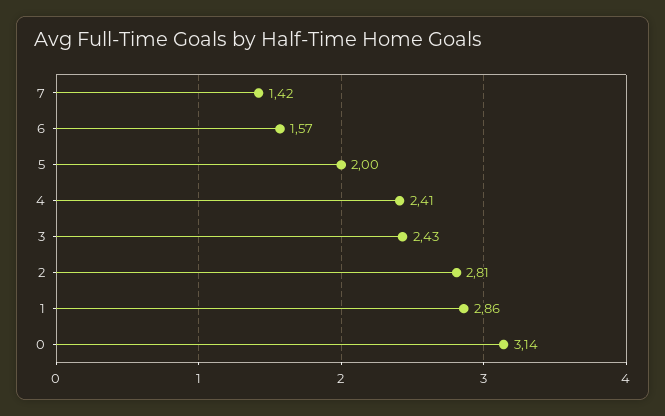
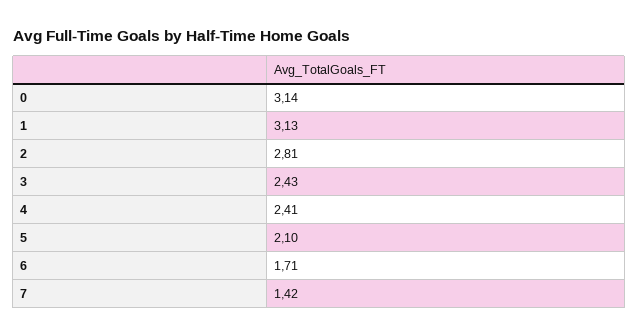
6: 1.57 -> 1.71
5: 2 -> 2.1
1: 2.86 -> 3.13

